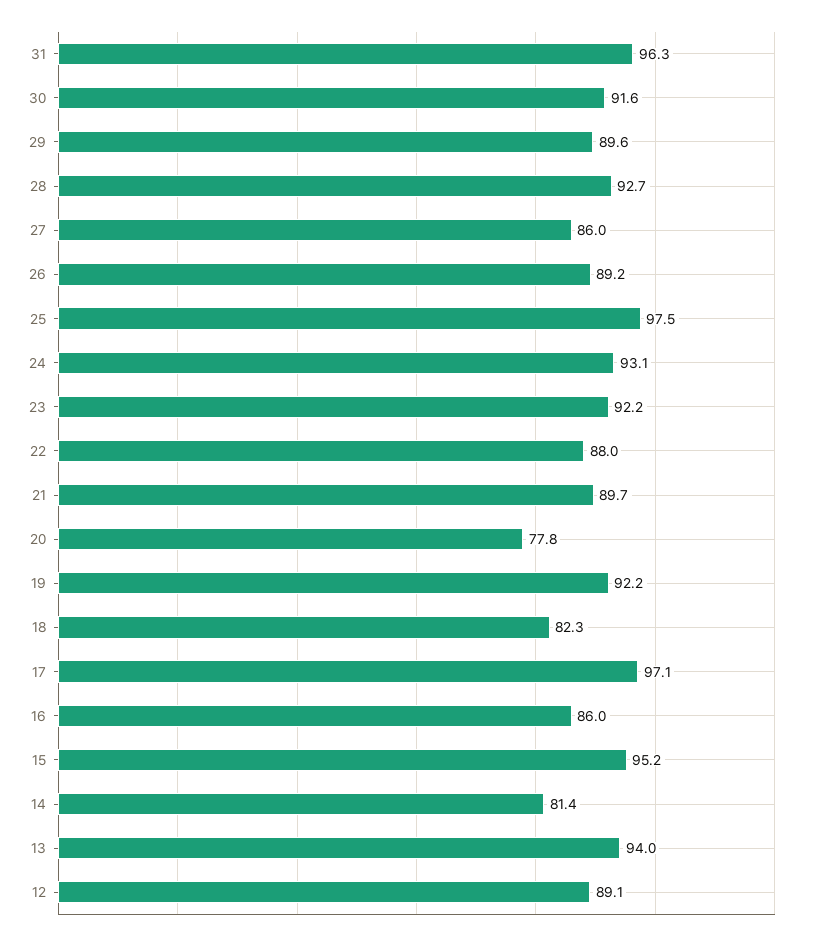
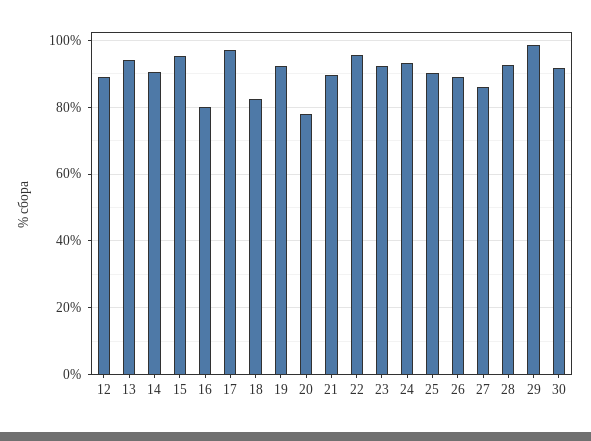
31: 96.3 -> none
29: 89.6 -> 98
25: 97.5 -> 90
22: 88 -> 96
16: 86 -> 80
14: 81.4 -> 90

